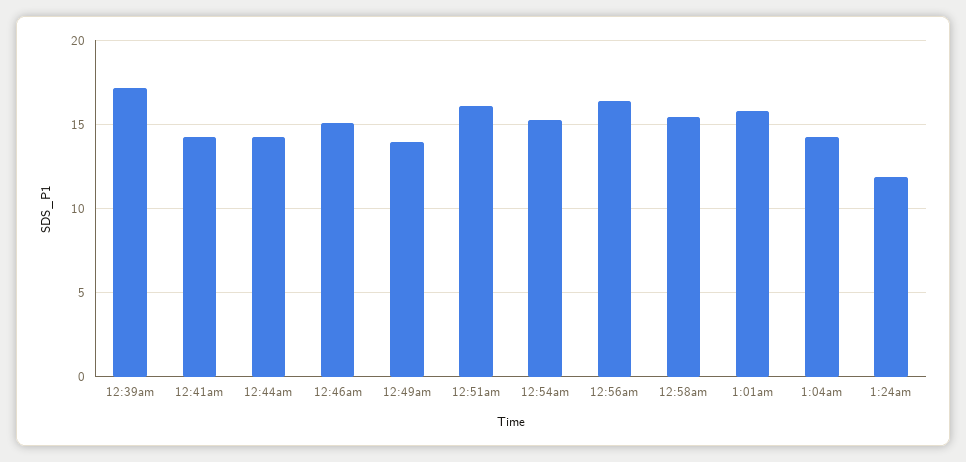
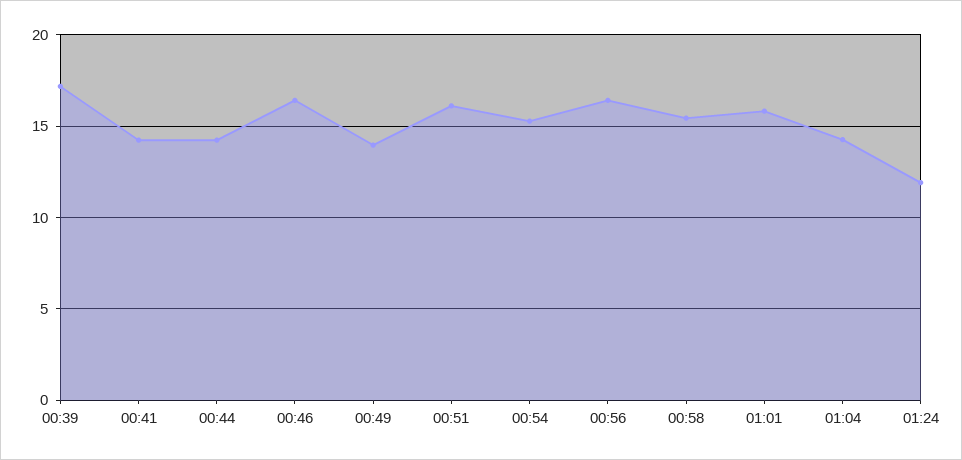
12:46am: 15 -> 16.5

